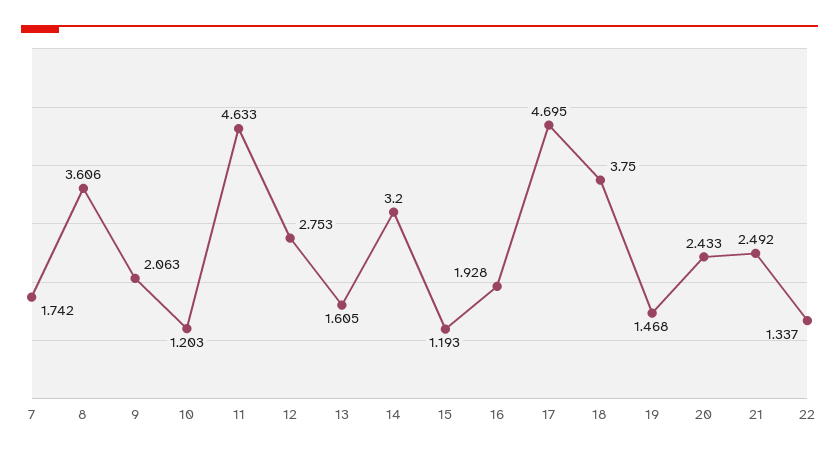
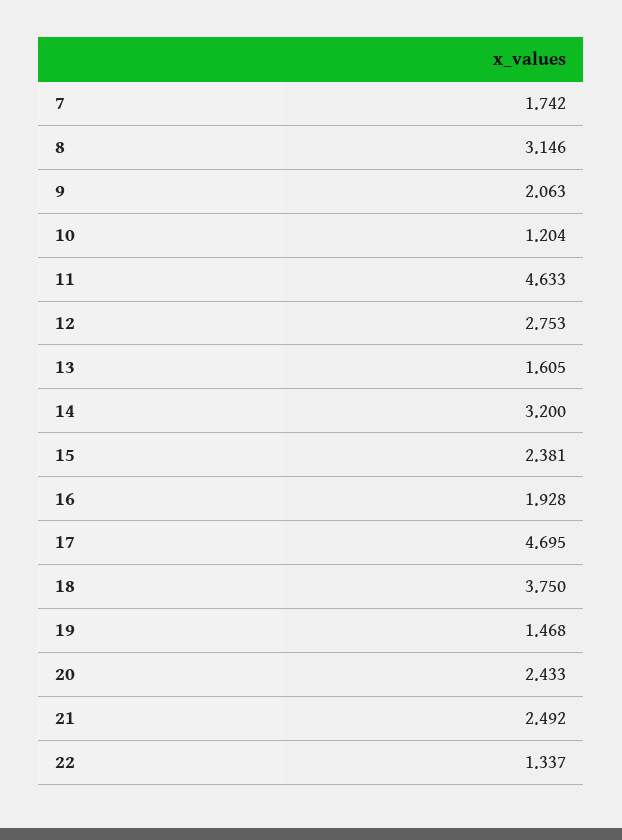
8: 3.606 -> 3.146
10: 1.203 -> 1.204
15: 1.193 -> 2.381

